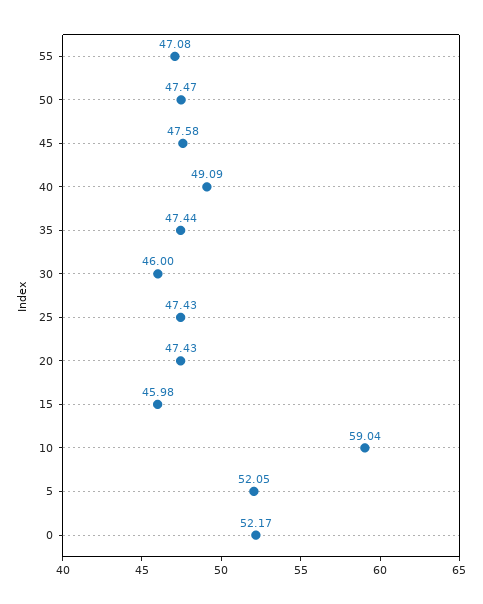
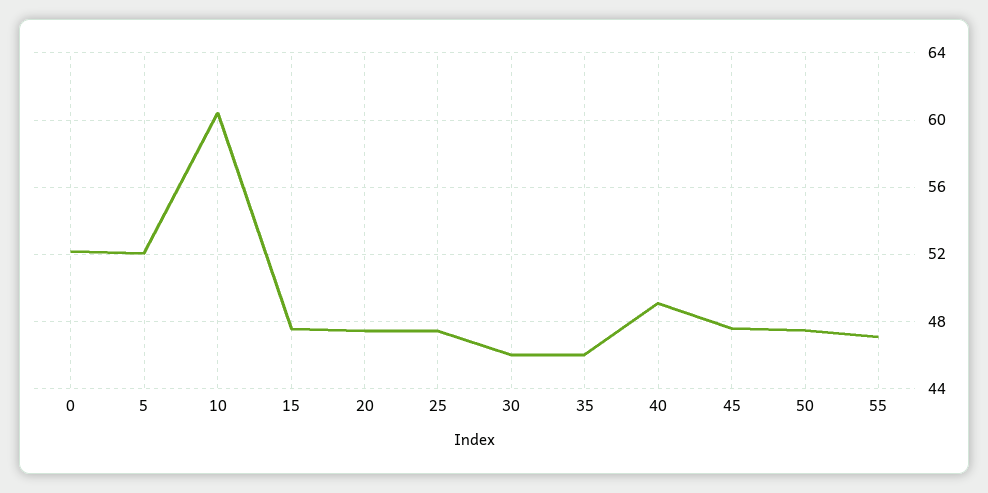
35: 47.44 -> 46
15: 45.98 -> 47.5
10: 59.04 -> 60.5

